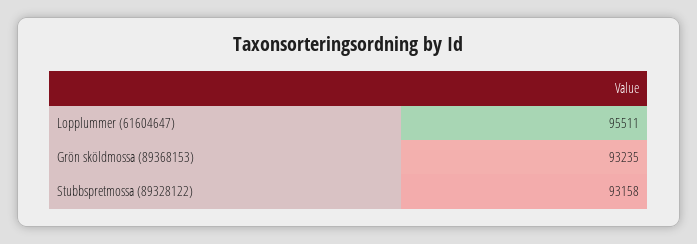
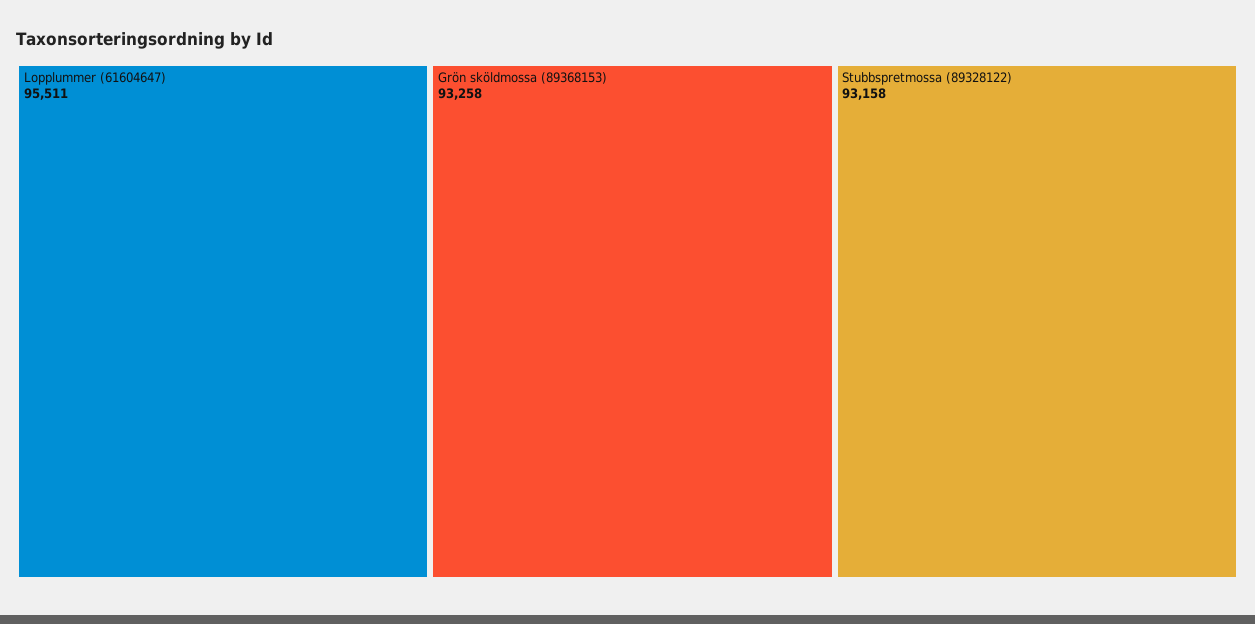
Grön sköldmossa (89368153): 93235 -> 93258

